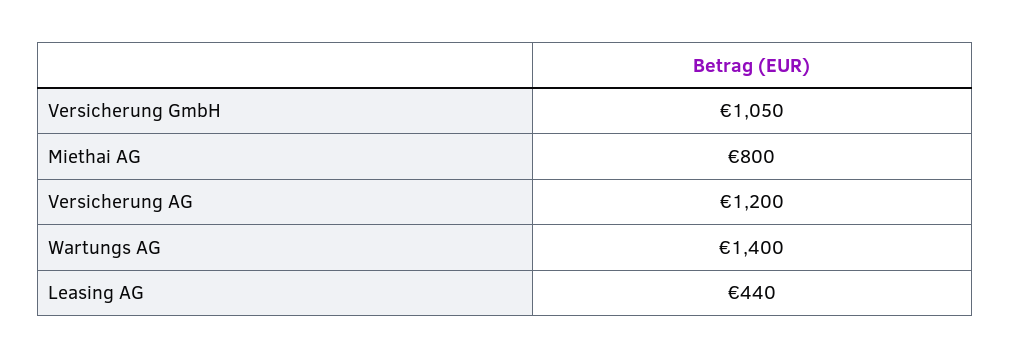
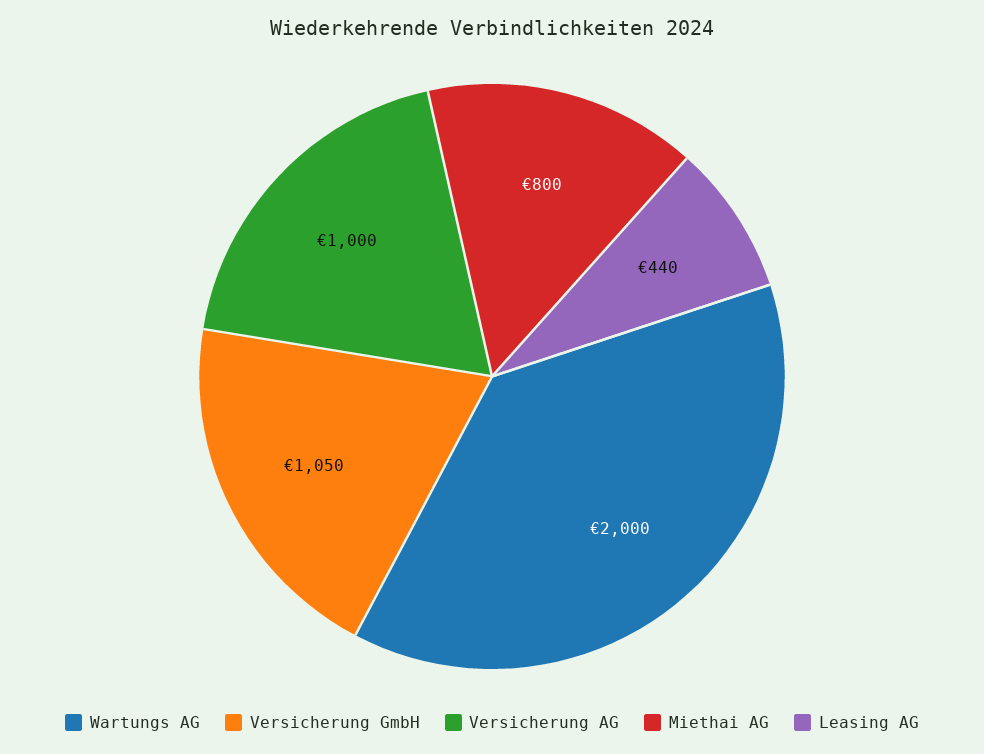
Versicherung AG: 1200 -> 1000
Wartungs AG: 1400 -> 2000

